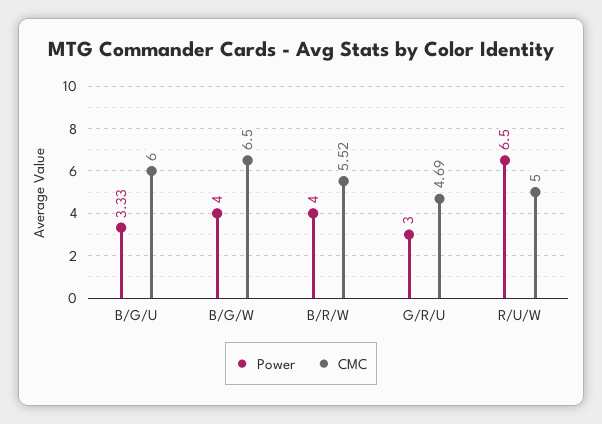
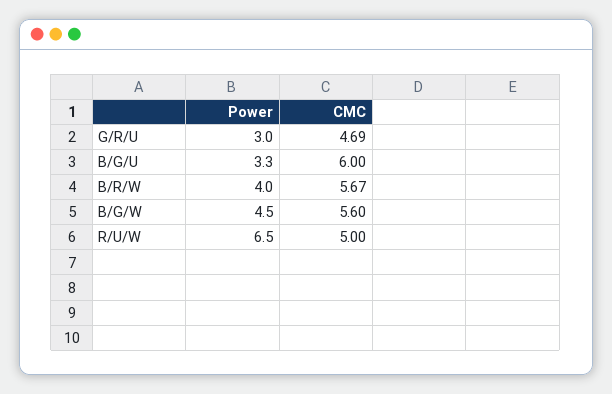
Power, B/G/W: 4 -> 4.5
CMC, B/G/W: 6.5 -> 5.6
CMC, B/R/W: 5.52 -> 5.67

